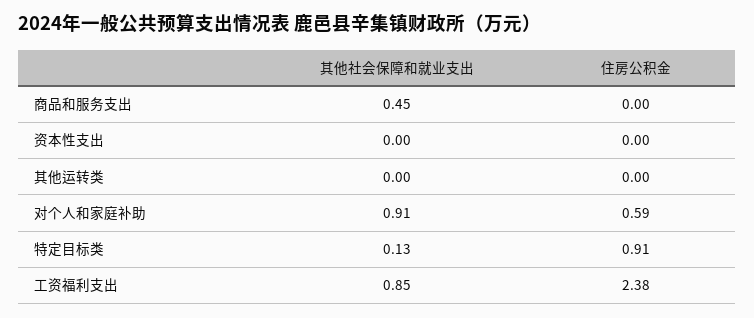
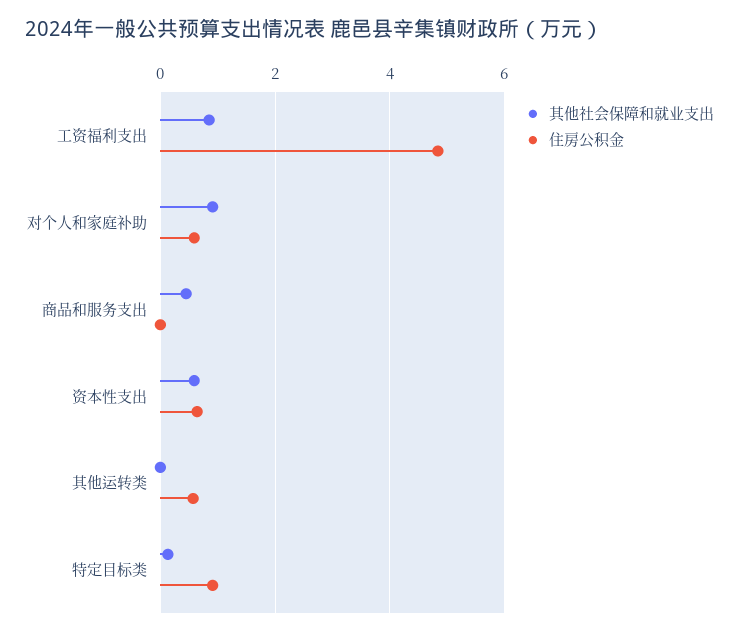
其他社会保障和就业支出, 资本性支出: 0 -> 0.6
住房公积金, 资本性支出: 0 -> 0.6
住房公积金, 其他运转类: 0 -> 0.6
住房公积金, 工资福利支出: 2.38 -> 4.8

